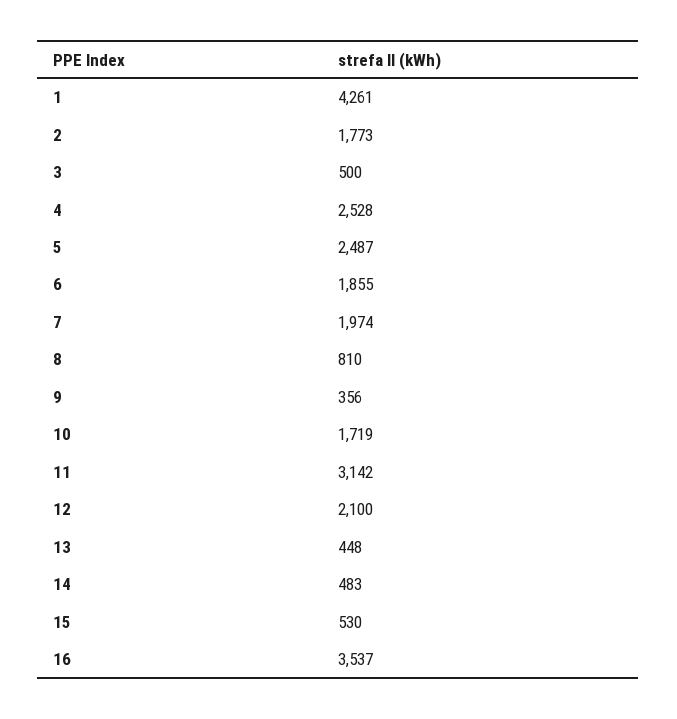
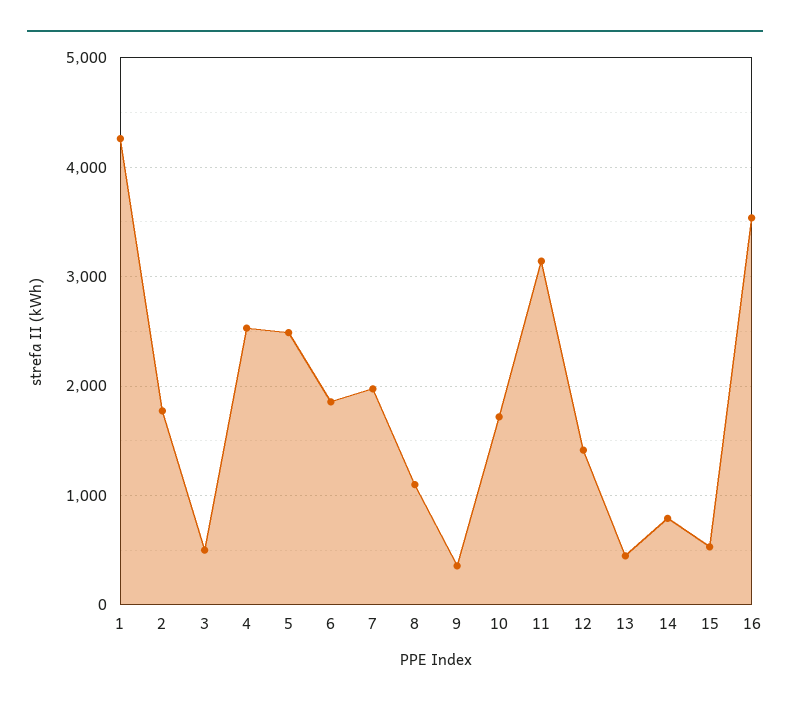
8: 810 -> 1100
12: 2100 -> 1400
14: 483 -> 800

